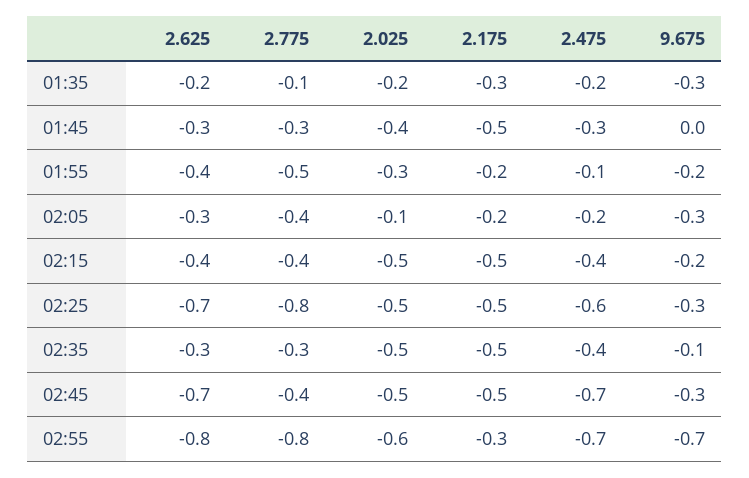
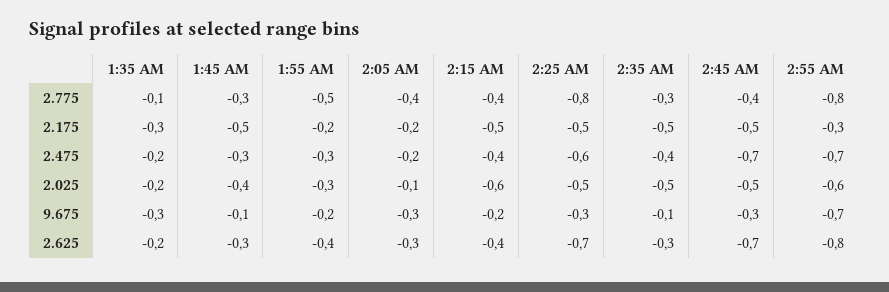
9.675, 01:45: 0 -> -0.1
2.475, 01:55: -0.1 -> -0.3
2.025, 02:15: -0.5 -> -0.6

